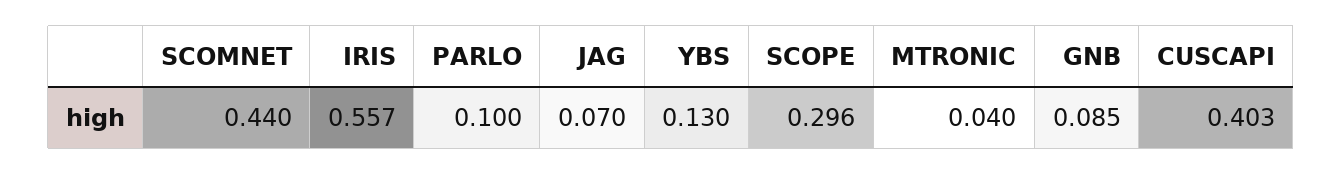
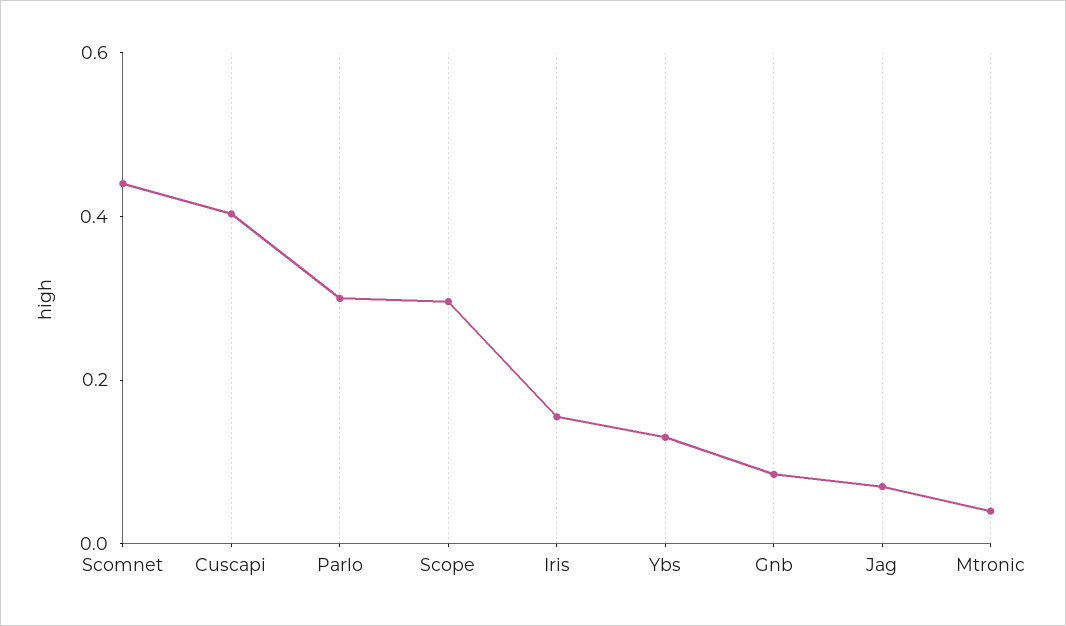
IRIS: 0.557 -> 0.15
PARLO: 0.1 -> 0.3

